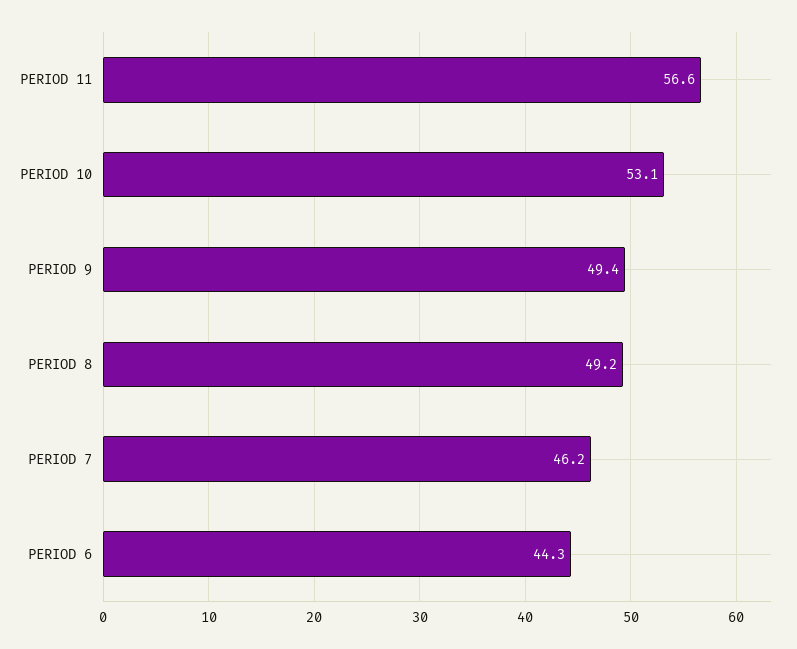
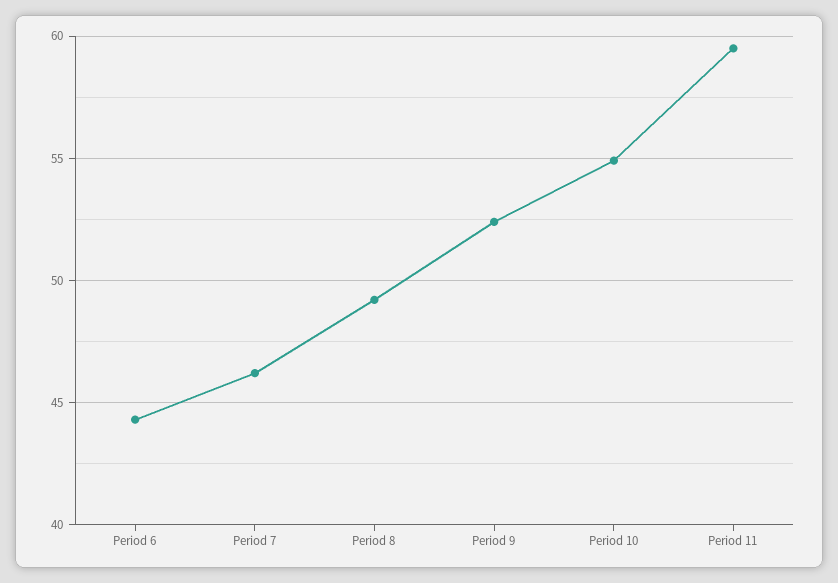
PERIOD 11: 56.6 -> 59.5
PERIOD 10: 53.1 -> 55
PERIOD 9: 49.4 -> 52.5

